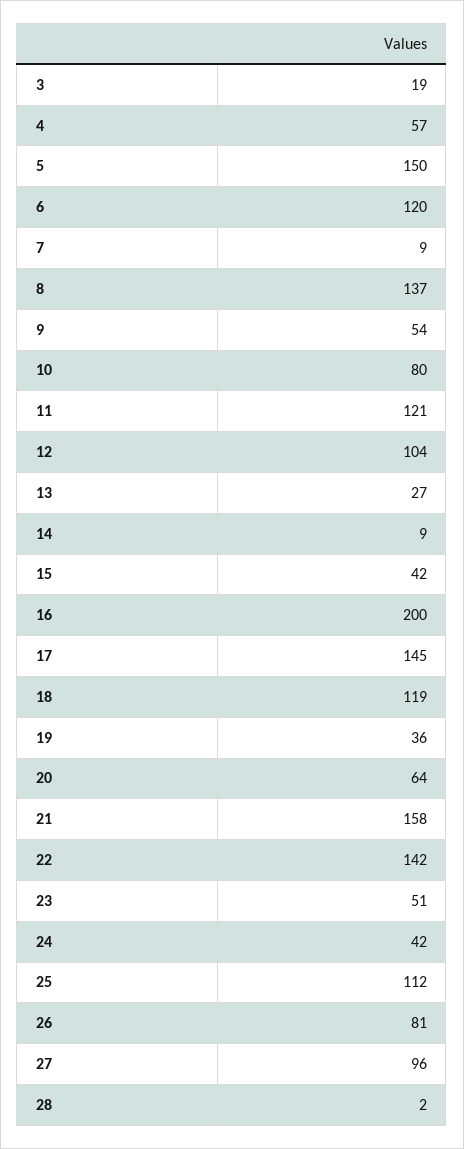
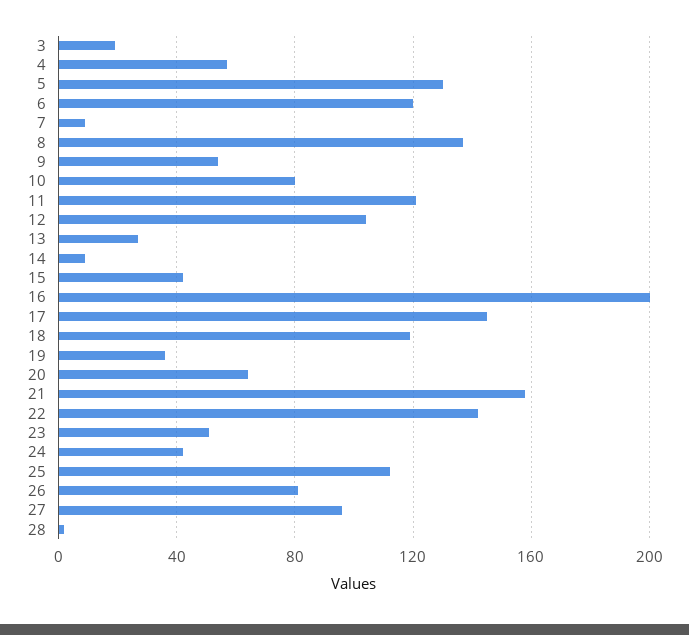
5: 150 -> 130

